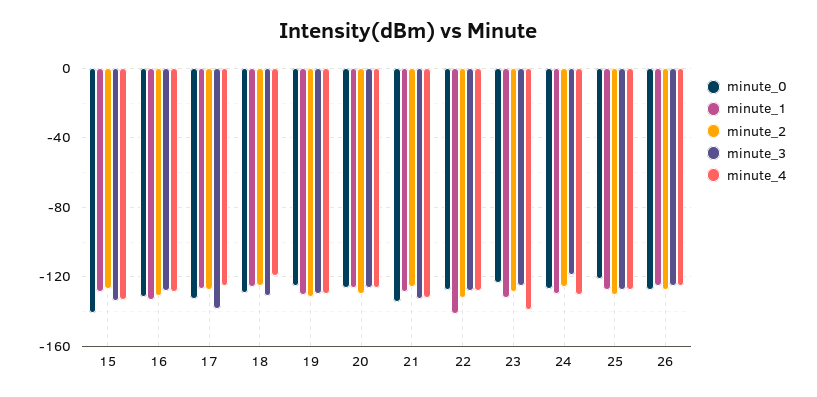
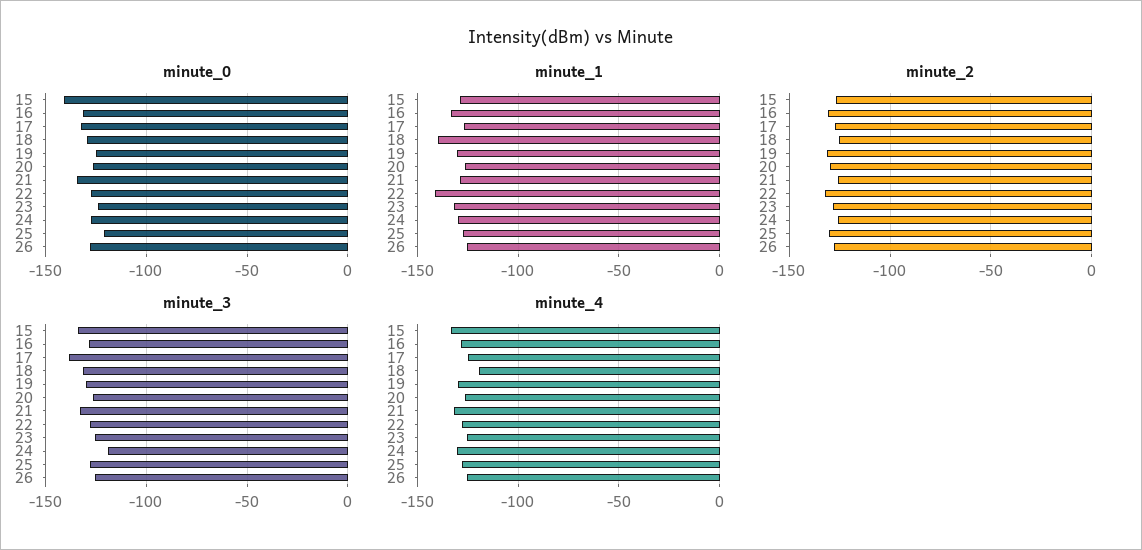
minute_1, 18: -125 -> -140
minute_4, 23: -140 -> -125

